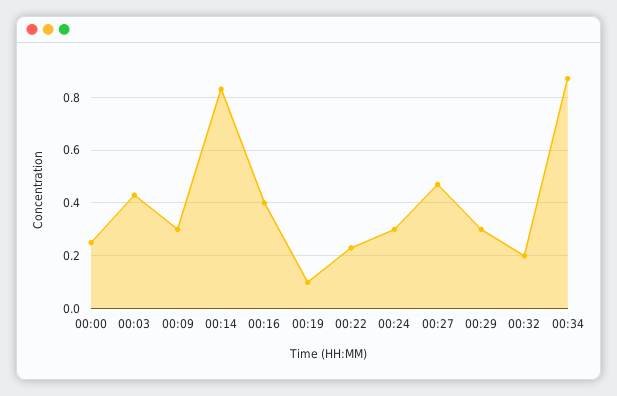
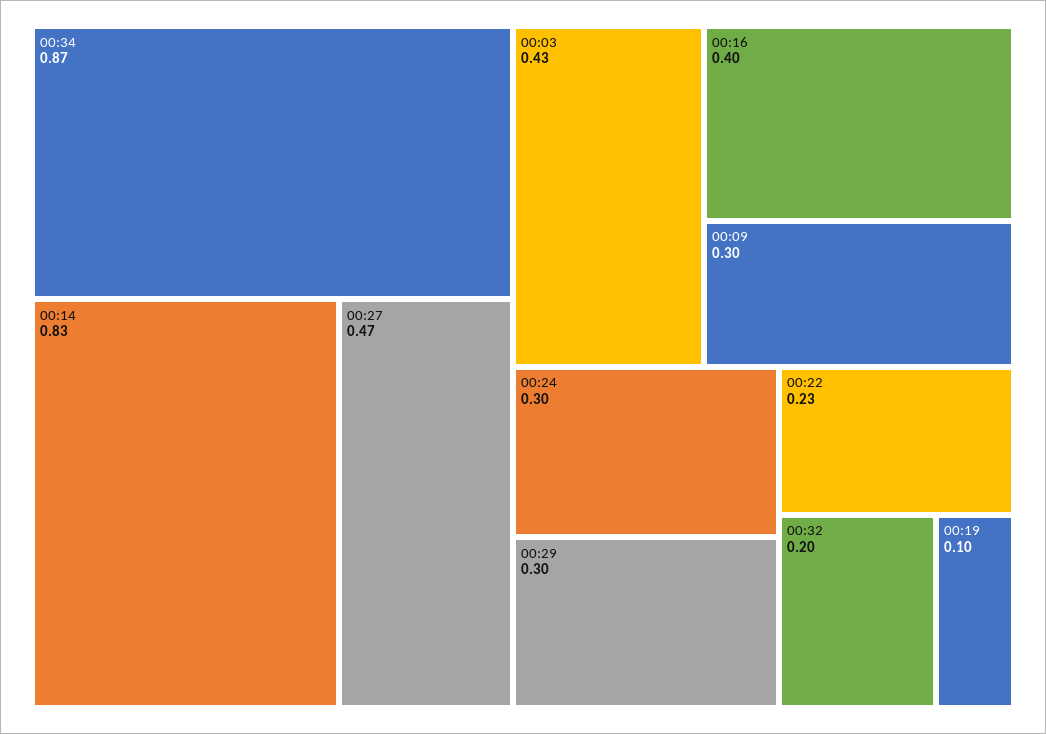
00:00: 0.25 -> none

